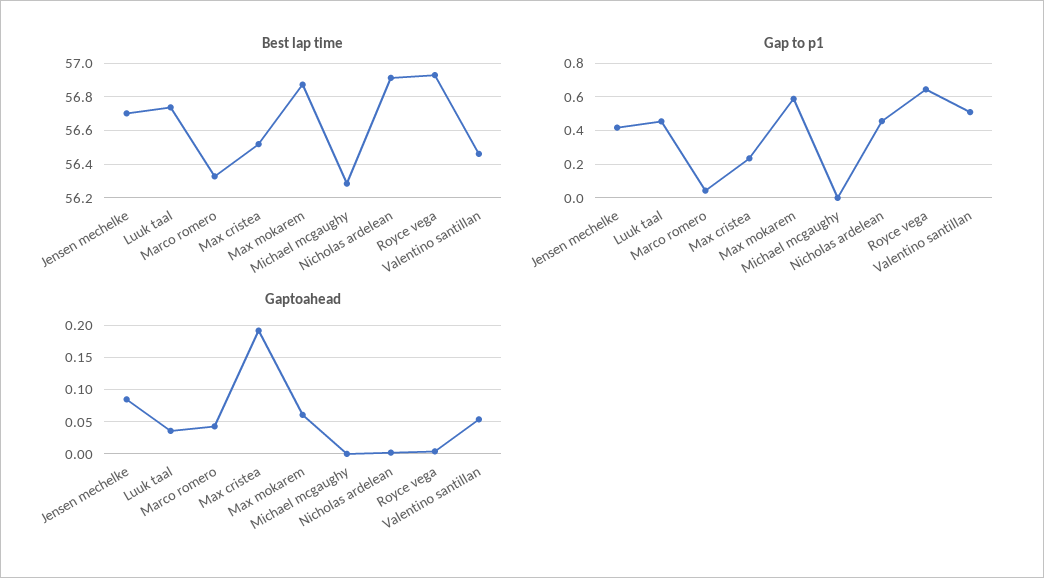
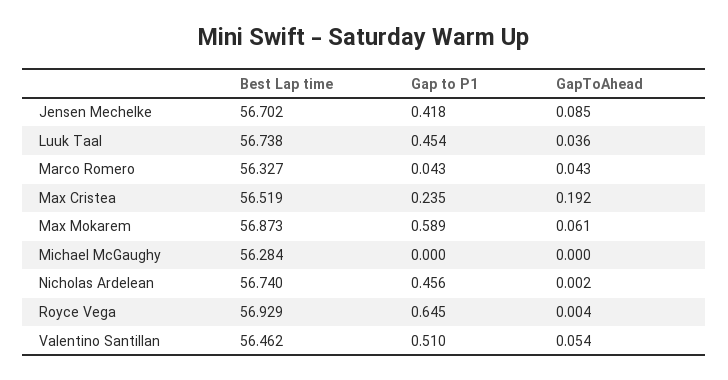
Best lap time, Nicholas ardelean: 56.9 -> 56.74

